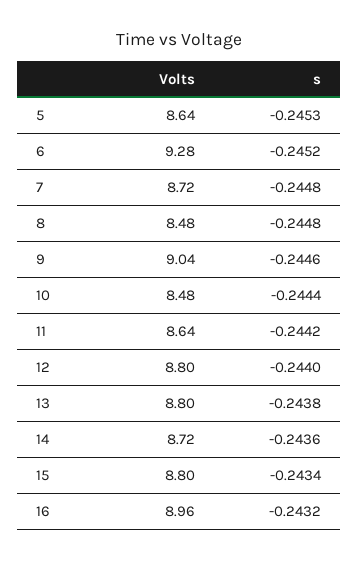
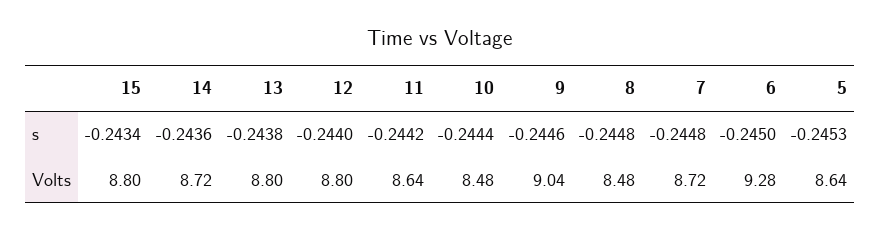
s, 6: -0.2452 -> -0.245
Volts, 16: 8.96 -> none
s, 16: -0.2432 -> none

